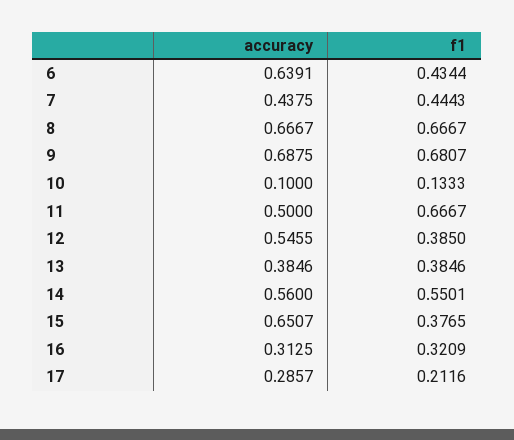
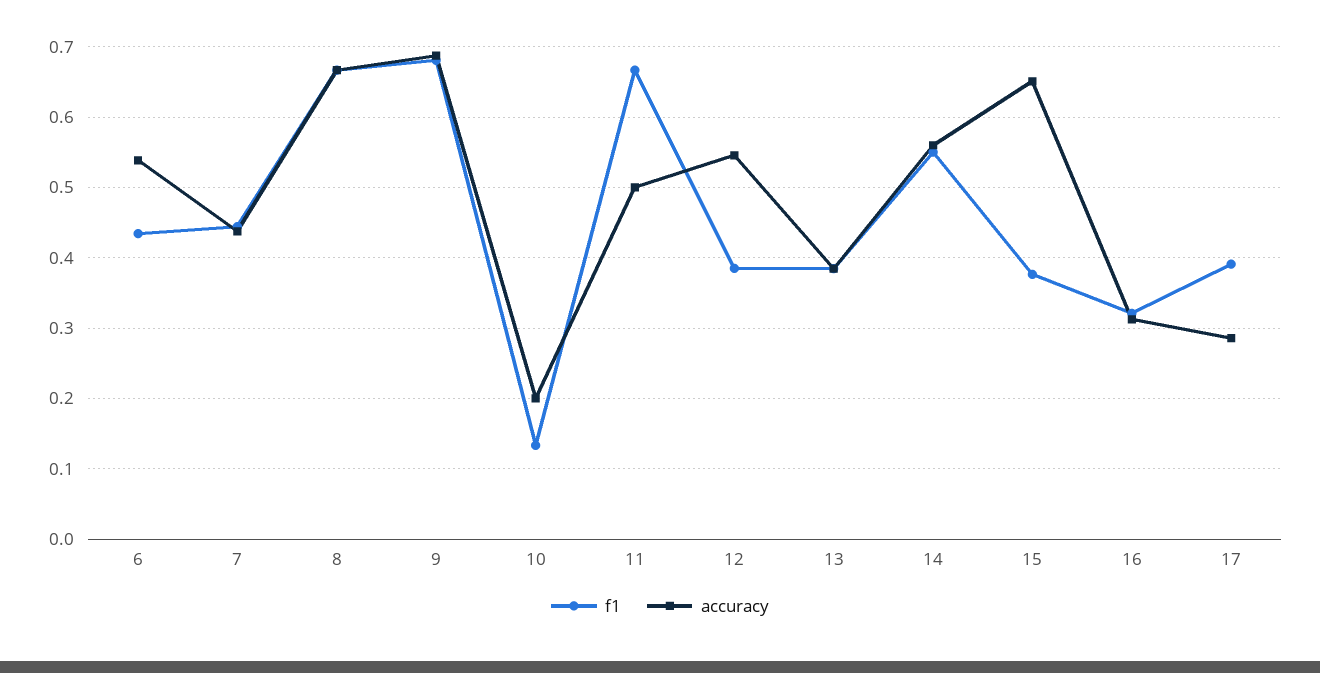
accuracy, 6: 0.6391 -> 0.54
accuracy, 10: 0.1 -> 0.2
f1, 17: 0.2116 -> 0.39

